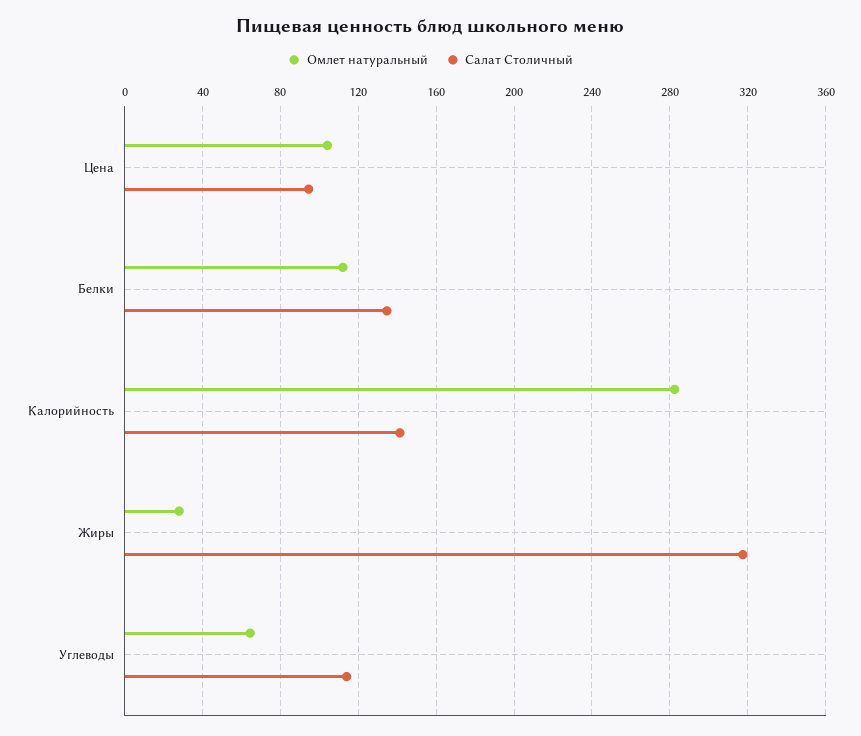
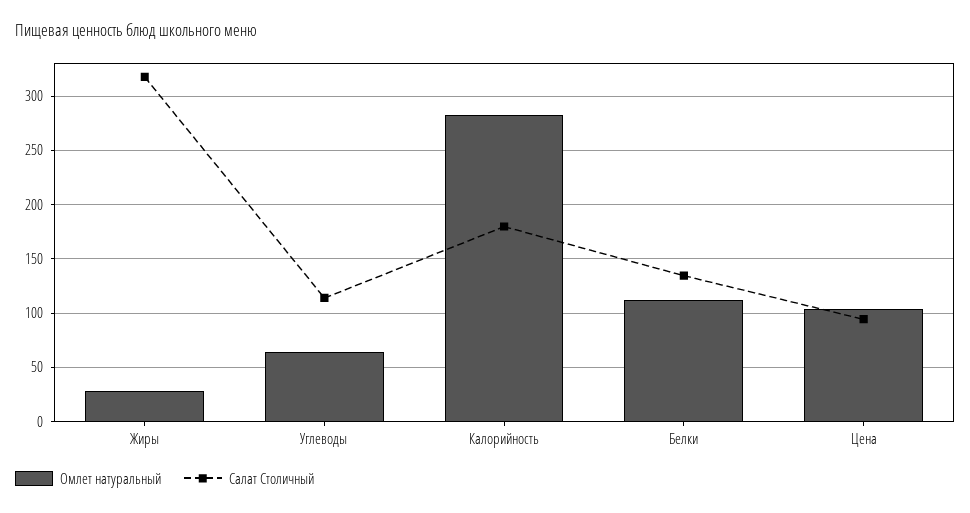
Салат Столичный, Калорийность: 140 -> 180

